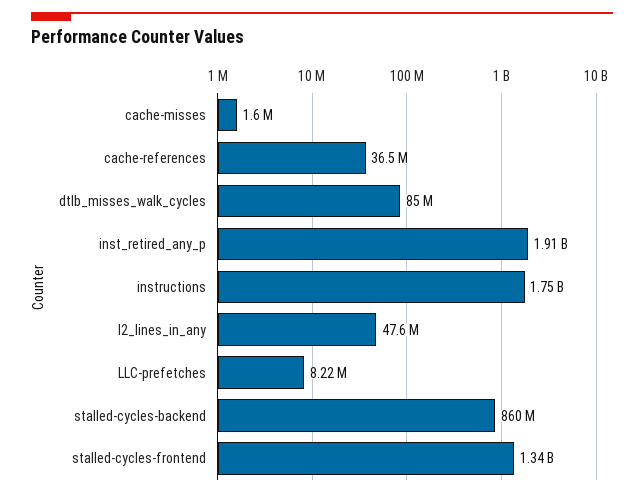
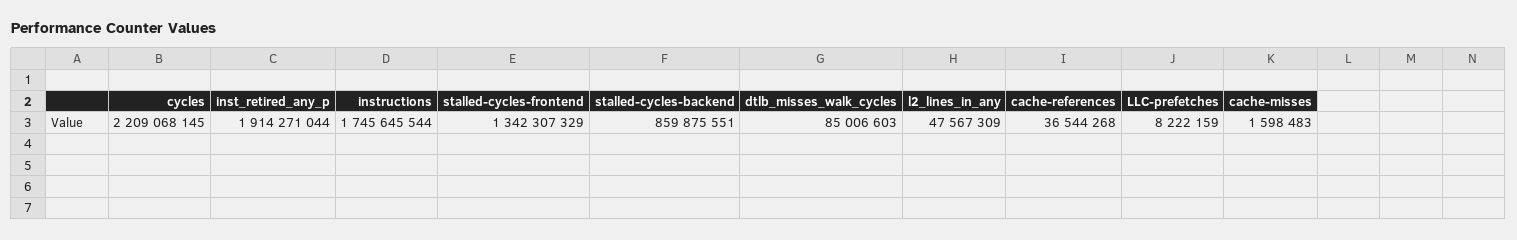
cycles: none -> 2209068145

